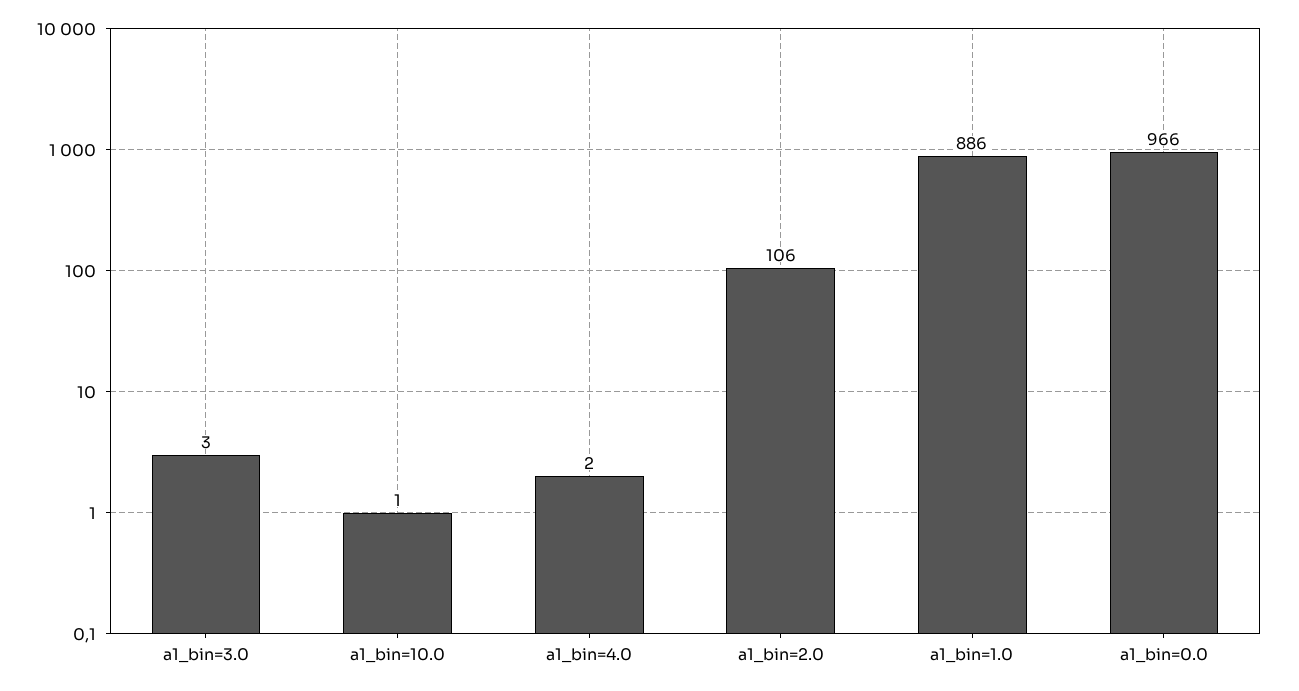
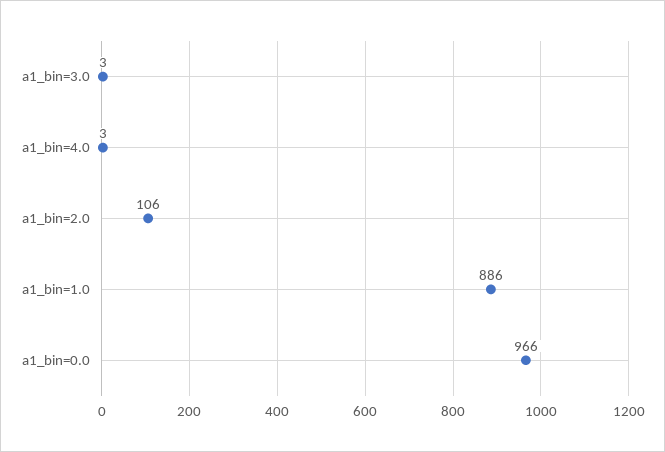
a1_bin=10.0: 1 -> none
a1_bin=4.0: 2 -> 3

